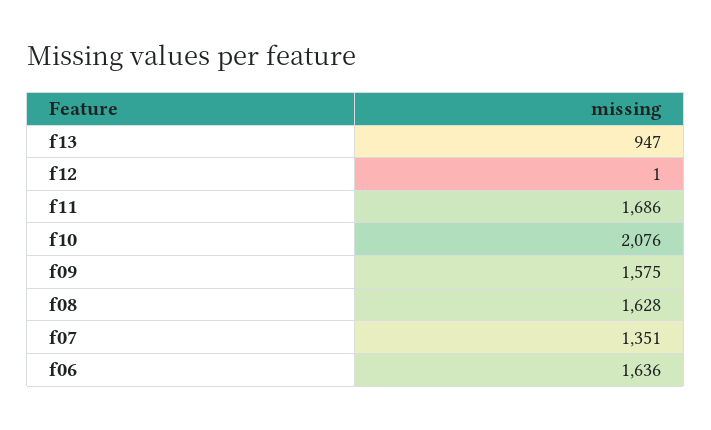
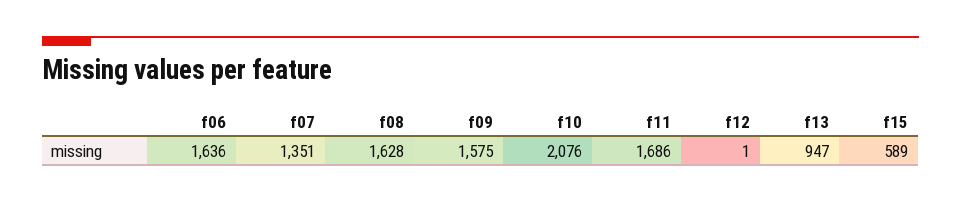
f15: none -> 589

